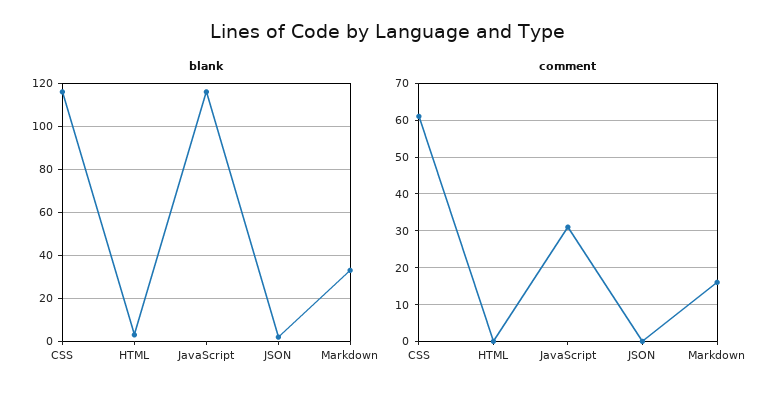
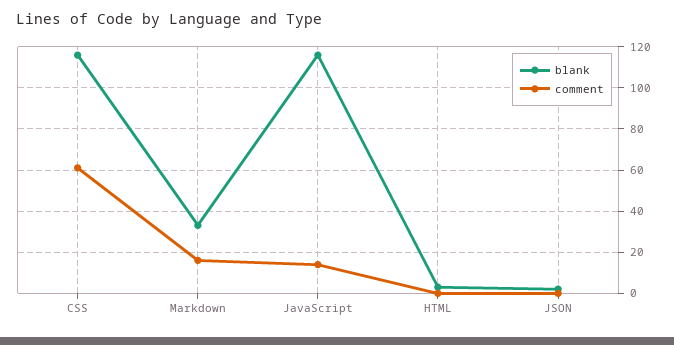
comment, JavaScript: 30 -> 15

